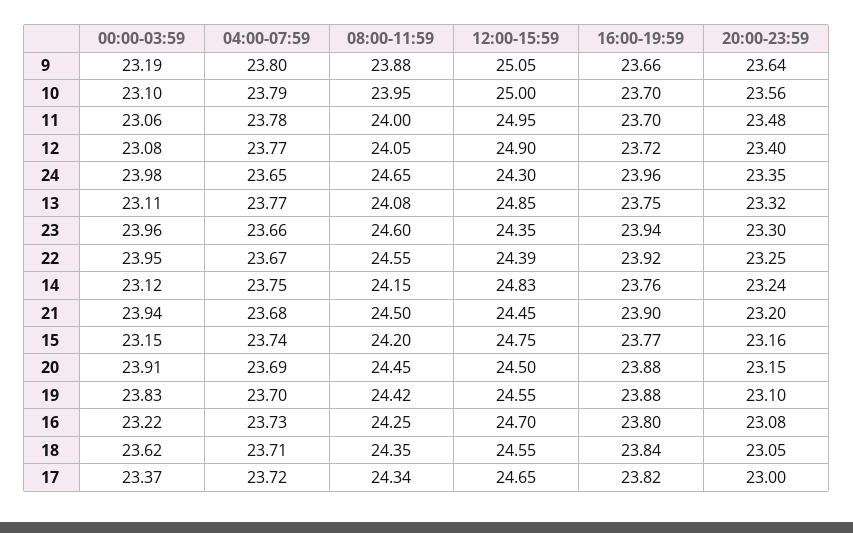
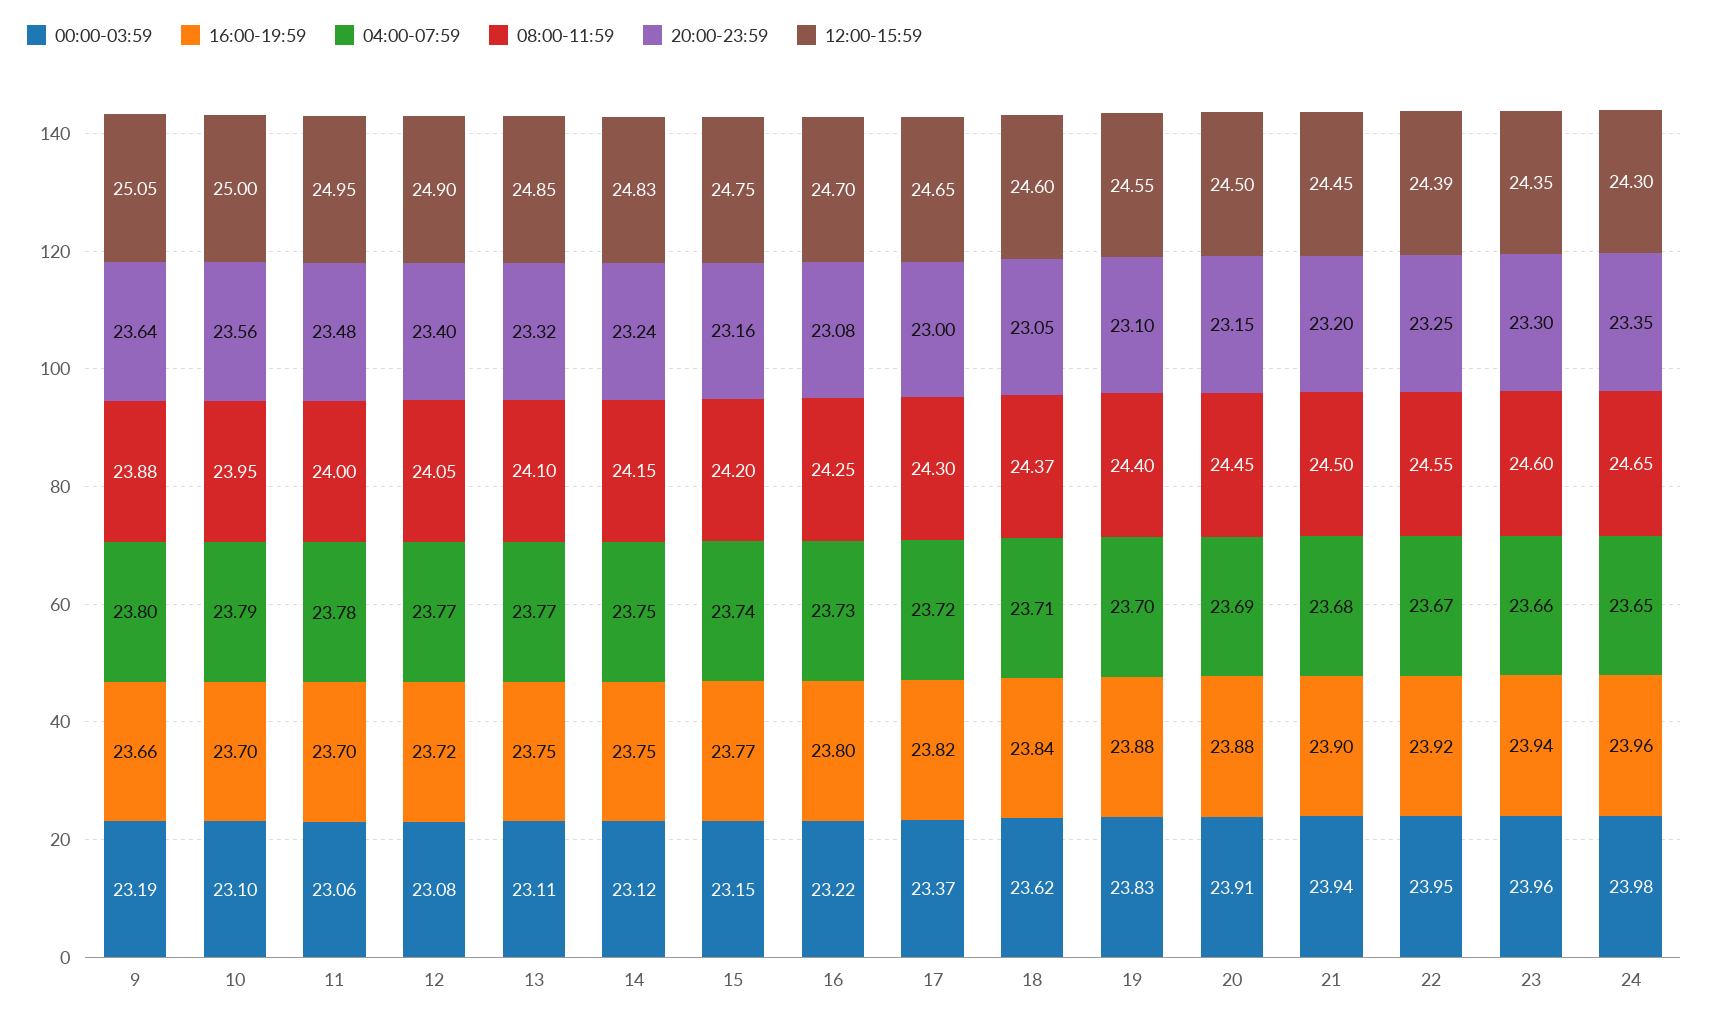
08:00-11:59, 13: 24.08 -> 24.1
16:00-19:59, 14: 23.76 -> 23.75
08:00-11:59, 19: 24.42 -> 24.4
08:00-11:59, 18: 24.35 -> 24.37
12:00-15:59, 18: 24.55 -> 24.6
08:00-11:59, 17: 24.34 -> 24.3

